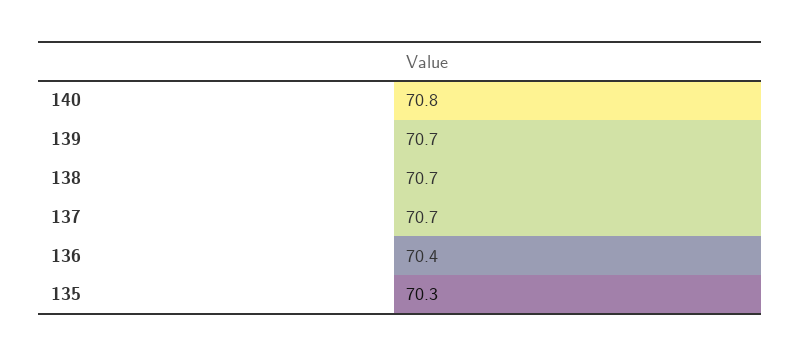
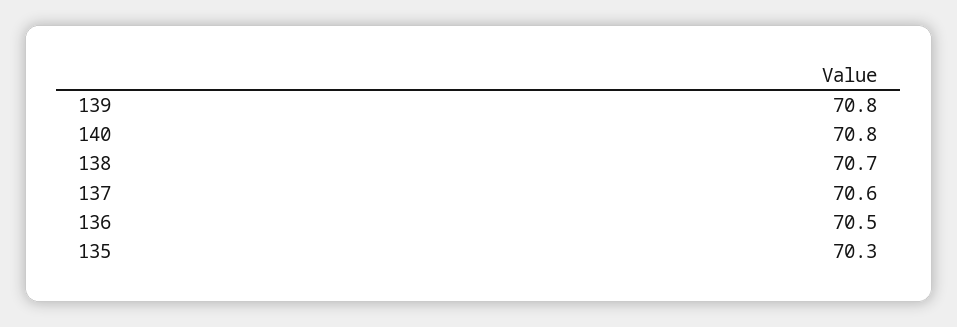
139: 70.7 -> 70.8
137: 70.7 -> 70.6
136: 70.4 -> 70.5

